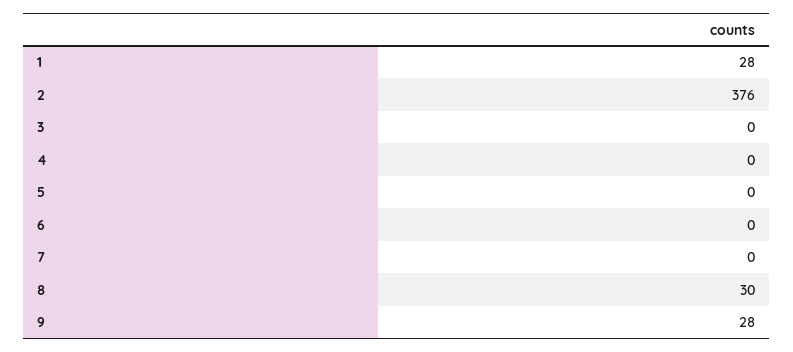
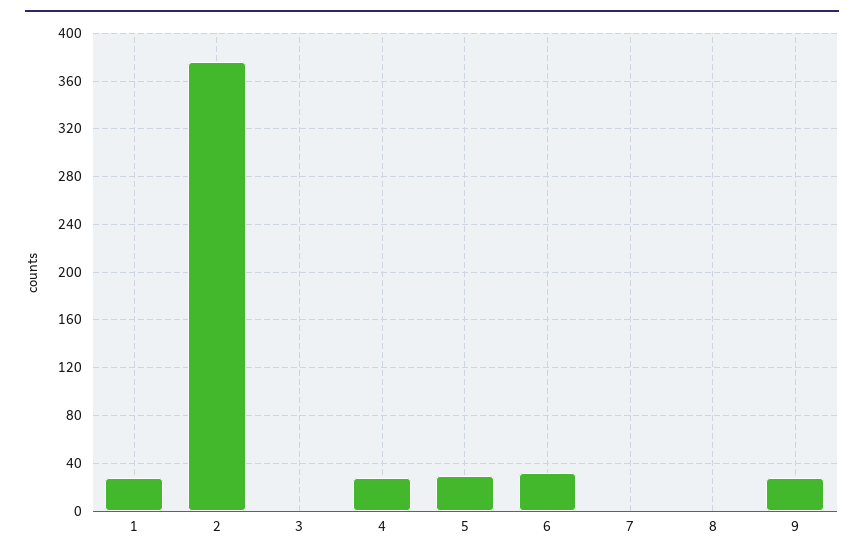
4: 0 -> 30
5: 0 -> 30
6: 0 -> 30
8: 30 -> 0

